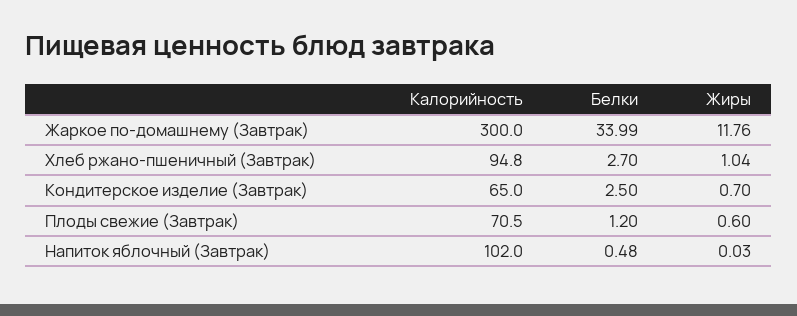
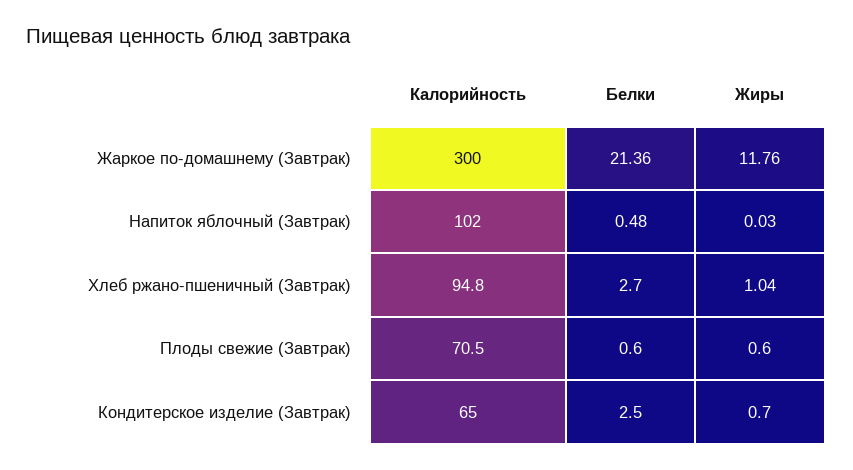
Белки, Жаркое по-домашнему (Завтрак): 33.99 -> 21.36
Белки, Плоды свежие (Завтрак): 1.2 -> 0.6

